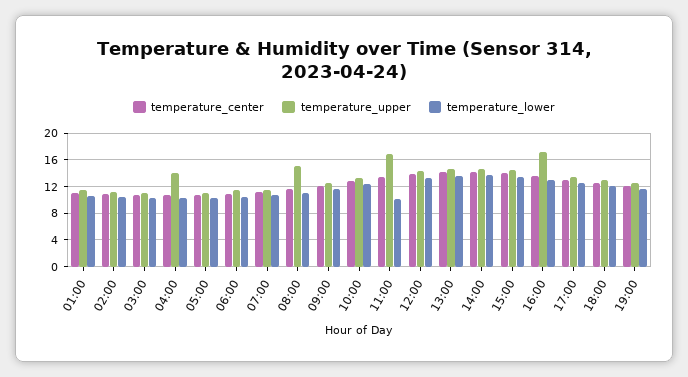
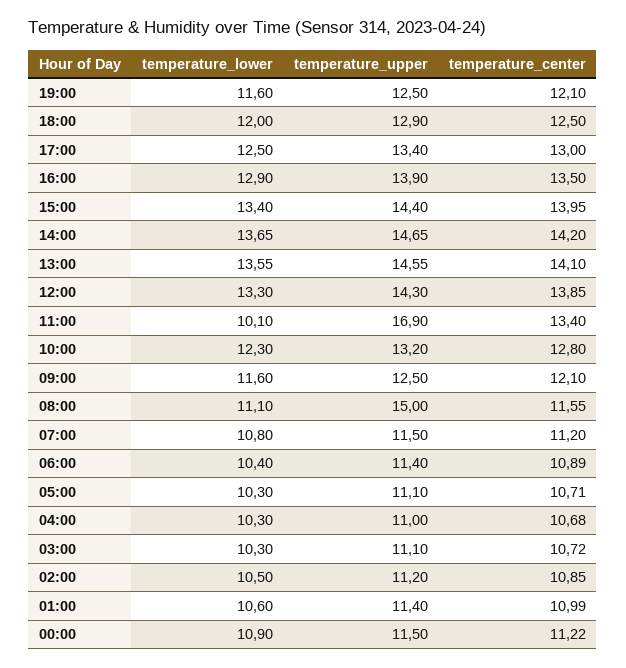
temperature_upper, 04:00: 14 -> 11
temperature_upper, 16:00: 17 -> 13.9
temperature_lower, 00:00: none -> 10.9
temperature_upper, 00:00: none -> 11.5
temperature_center, 00:00: none -> 11.22

